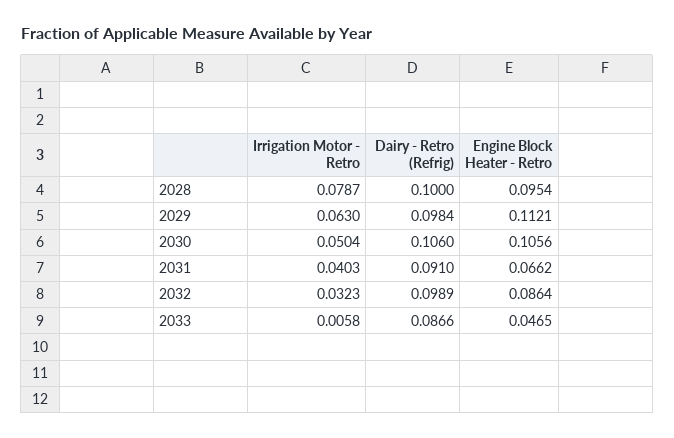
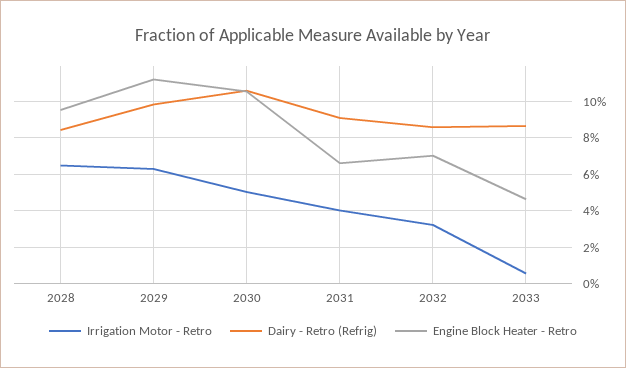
Irrigation Motor - Retro, 2028: 0.0787 -> 0.065
Dairy - Retro (Refrig), 2028: 0.1 -> 0.085
Dairy - Retro (Refrig), 2032: 0.0989 -> 0.085
Engine Block Heater - Retro, 2032: 0.0864 -> 0.07

